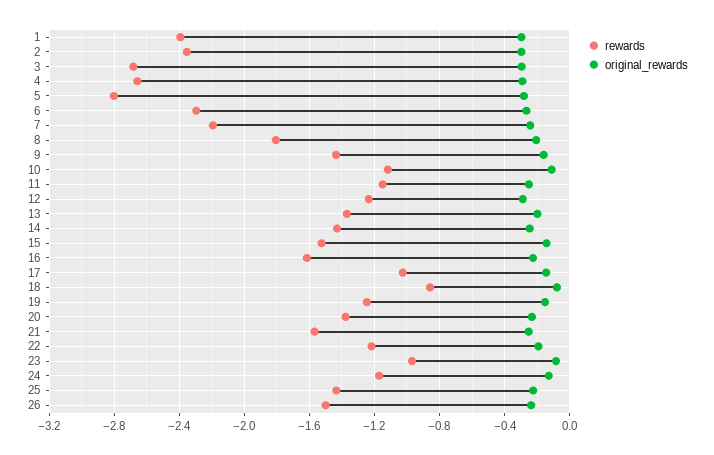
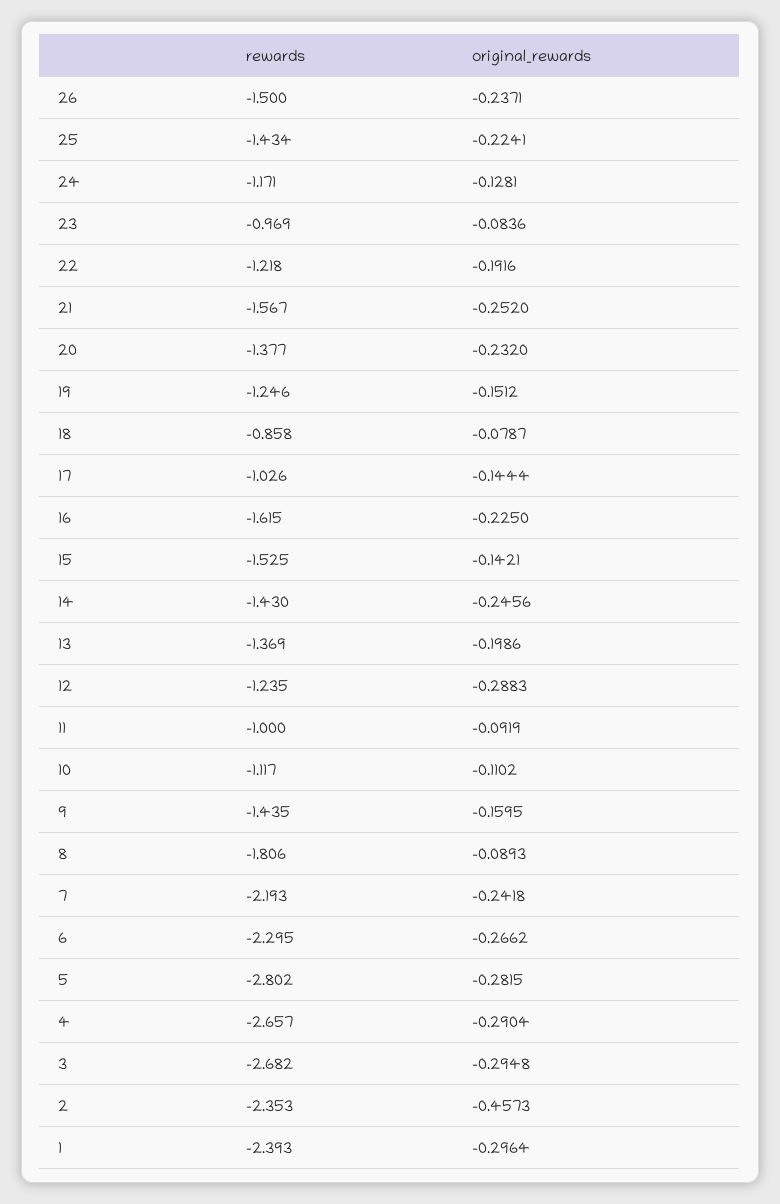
original_rewards, 2: -0.3 -> -0.4573
original_rewards, 8: -0.2 -> -0.0893
rewards, 11: -1.15 -> -1
original_rewards, 11: -0.25 -> -0.0919

